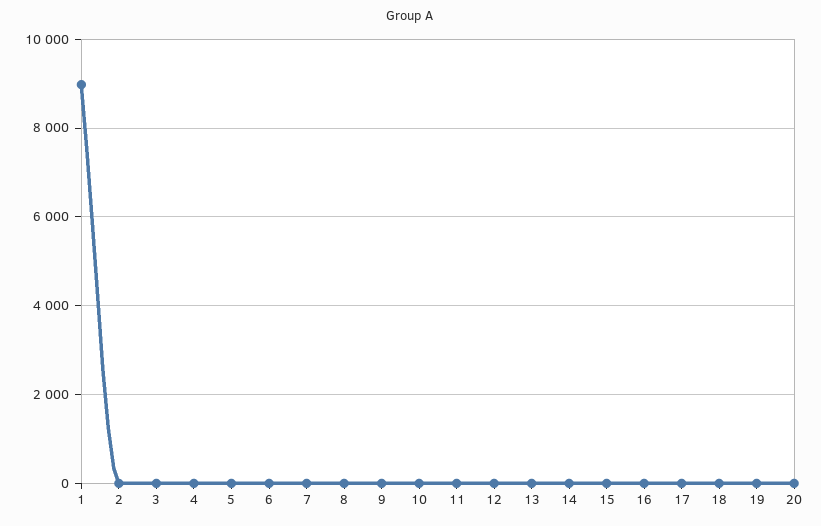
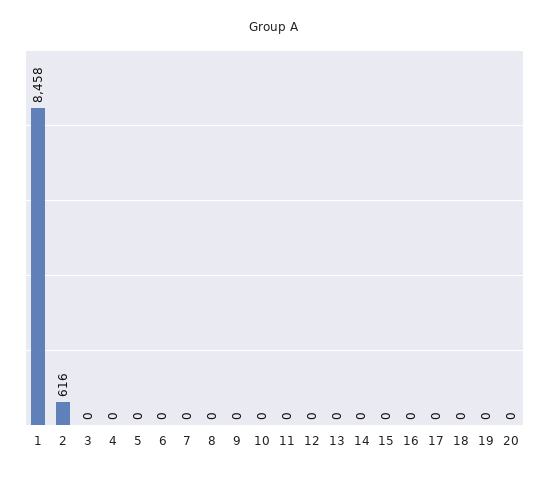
1: 9000 -> 8458
2: 0 -> 616

